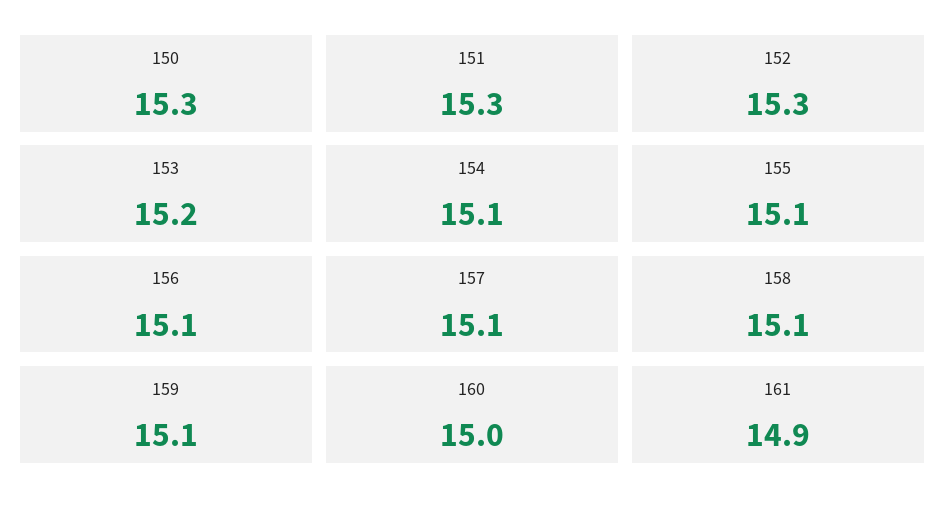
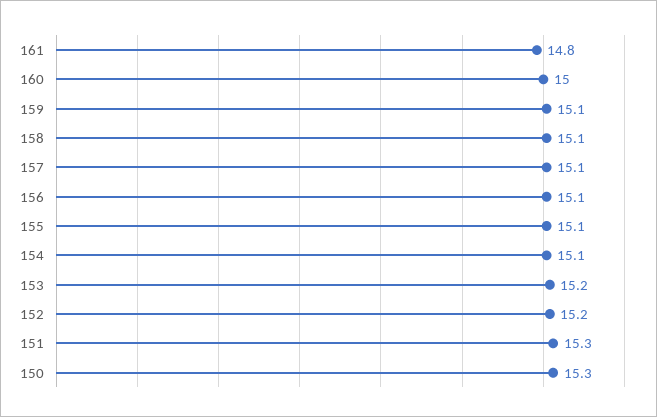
152: 15.3 -> 15.2
161: 14.9 -> 14.8

